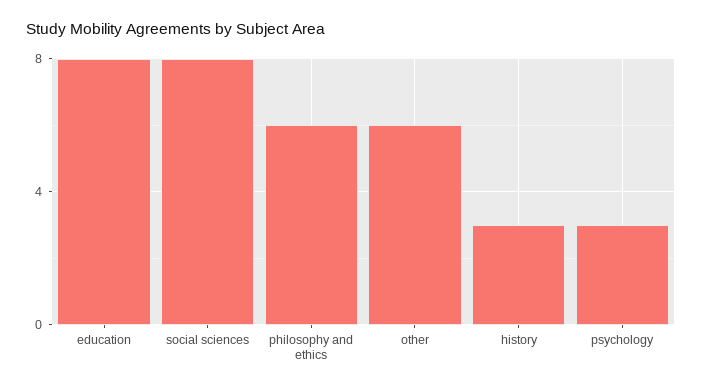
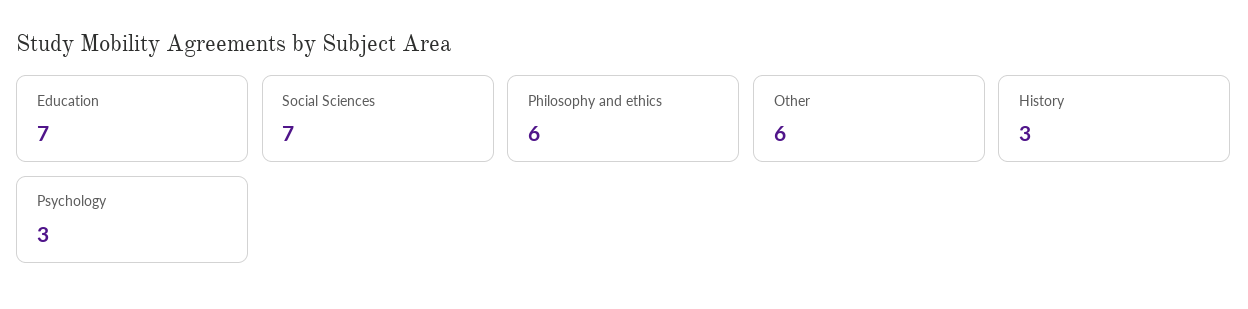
education: 8 -> 7
social sciences: 8 -> 7

